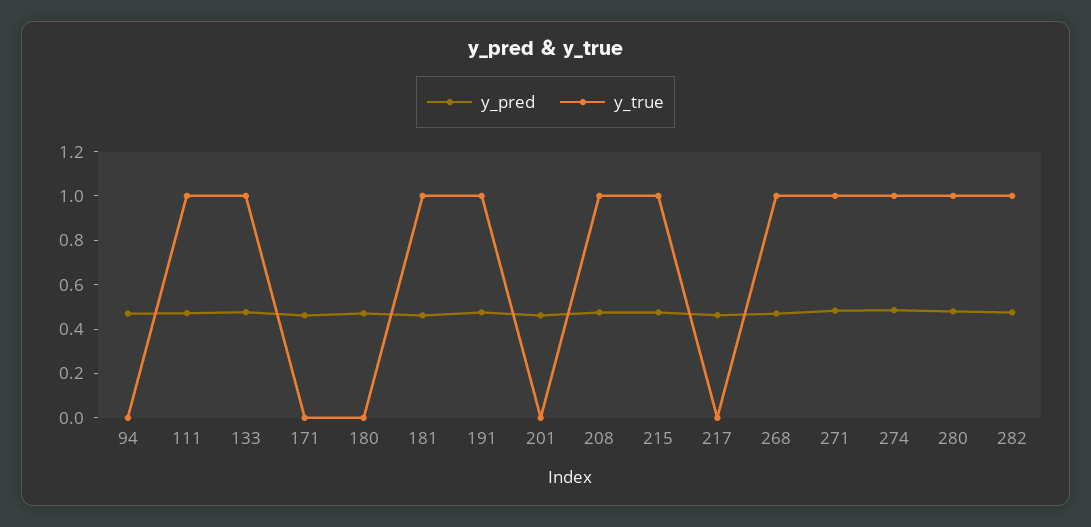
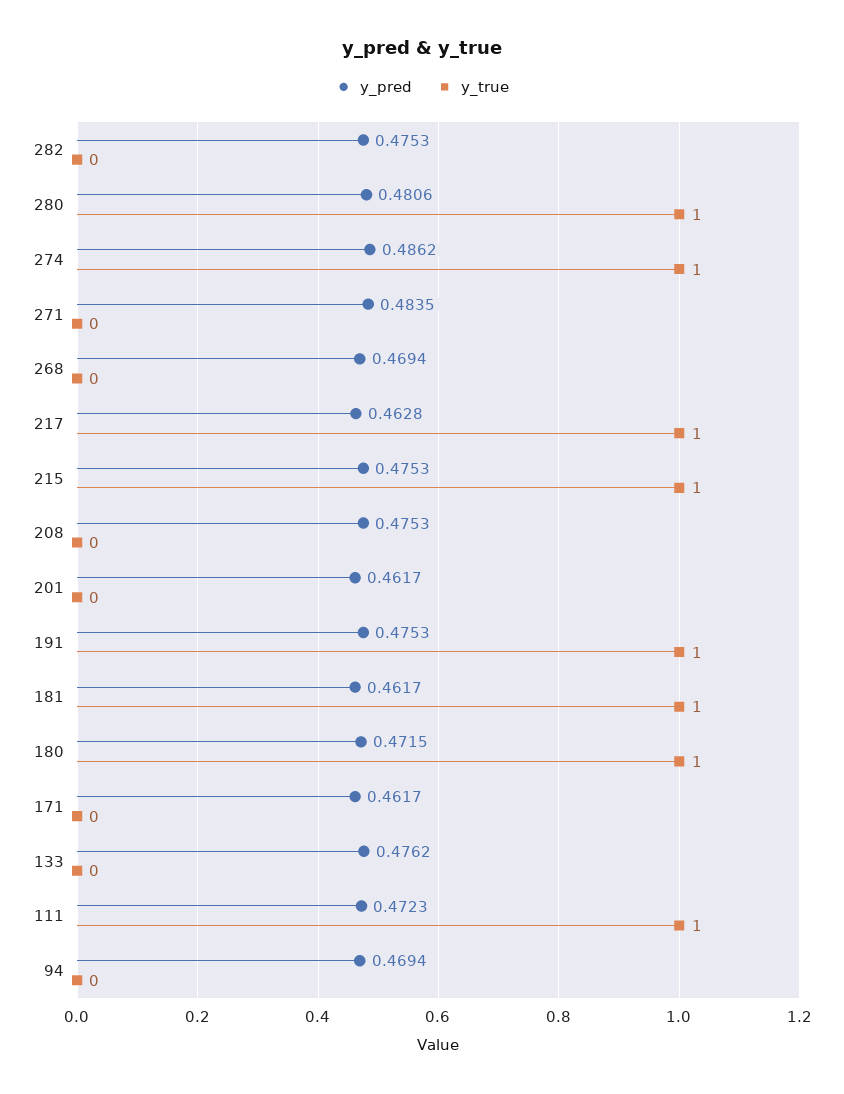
y_true, 133: 1 -> 0
y_true, 180: 0 -> 1
y_true, 208: 1 -> 0
y_true, 217: 0 -> 1
y_true, 268: 1 -> 0
y_true, 271: 1 -> 0
y_true, 282: 1 -> 0

